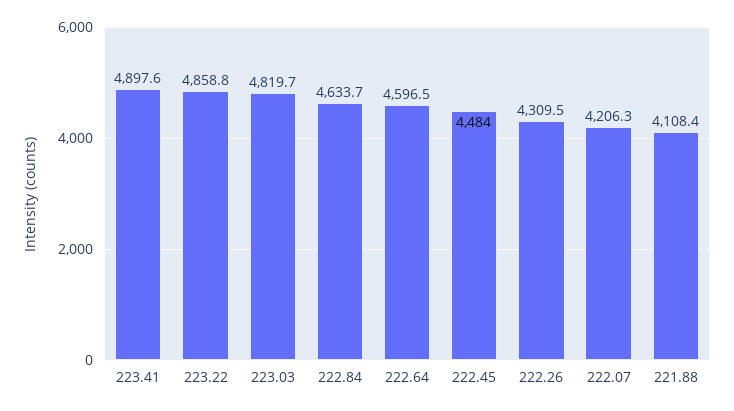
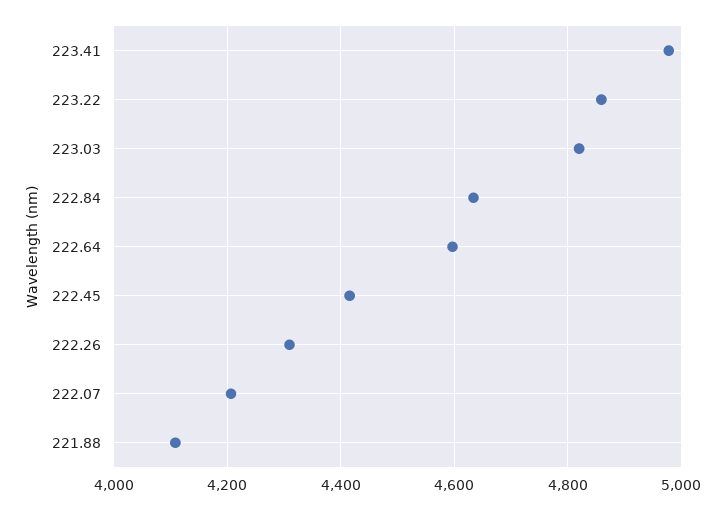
223.41: 4897.6 -> 4980
222.45: 4484 -> 4420

